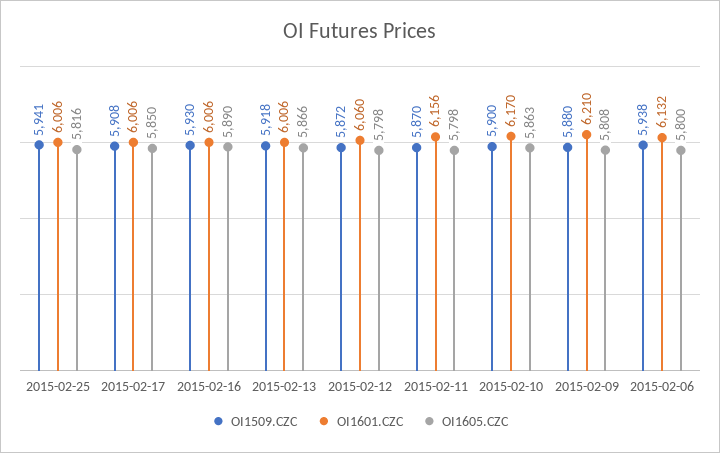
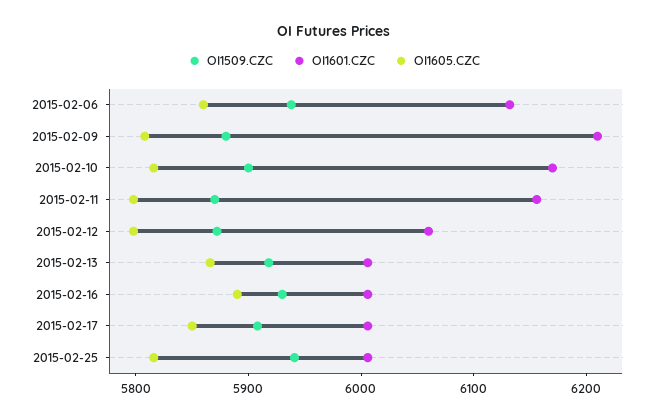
OI1605.CZC, 2015-02-10: 5863 -> 5820
OI1605.CZC, 2015-02-06: 5800 -> 5860

